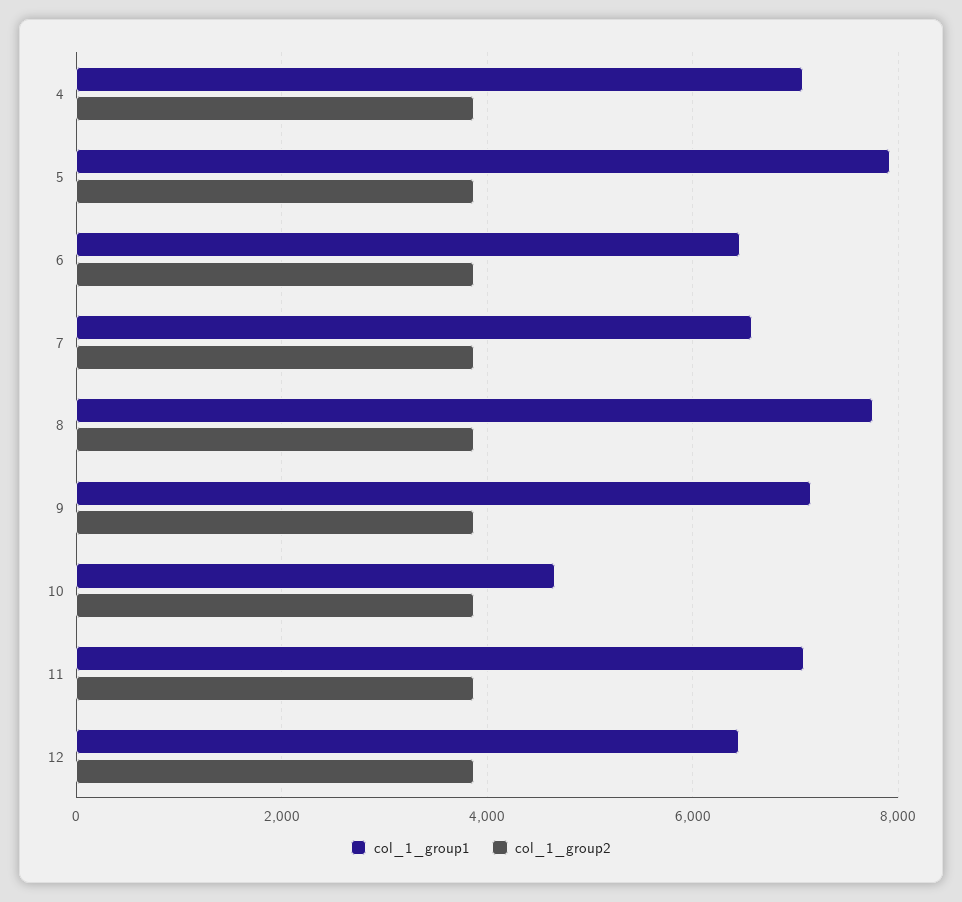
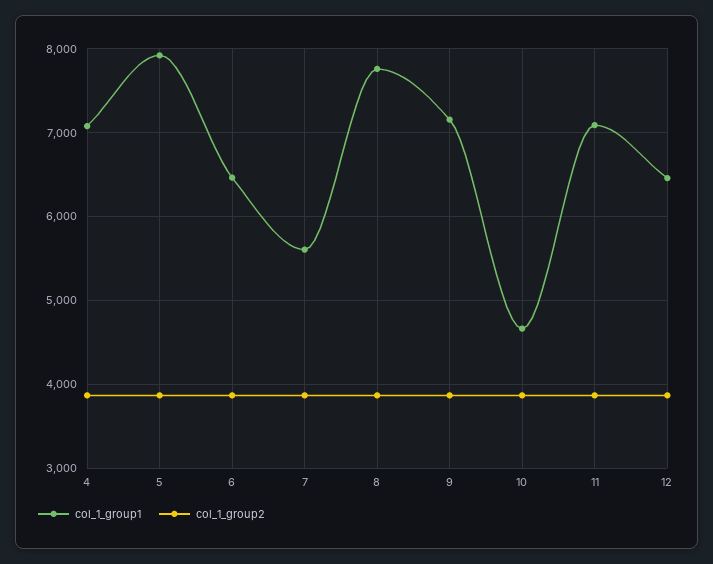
col_1_group1, 7: 6600 -> 5600

